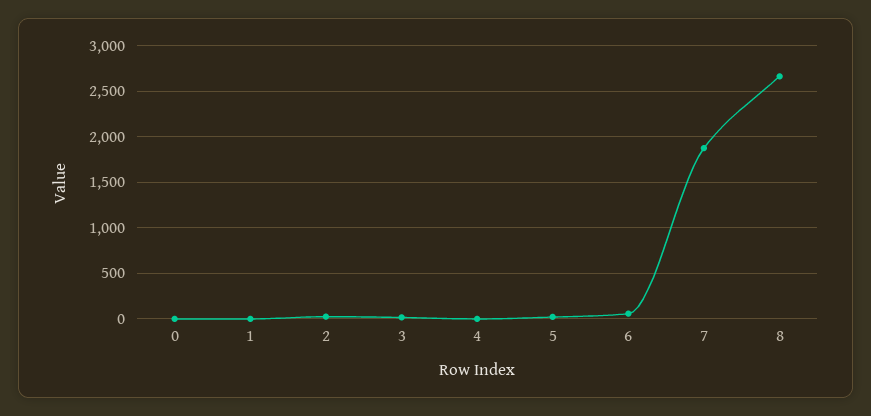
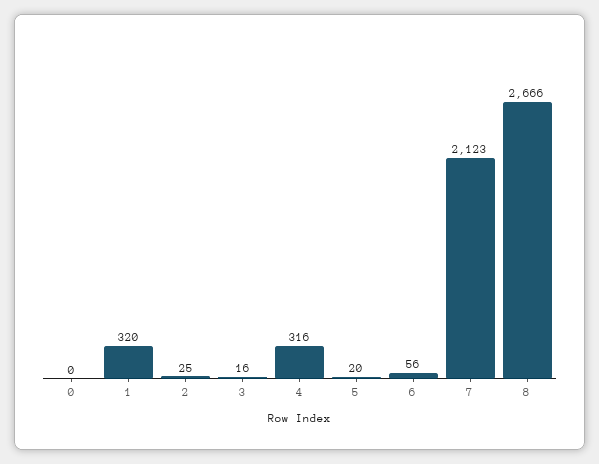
1: 0 -> 320
4: 0 -> 316
7: 1900 -> 2123

